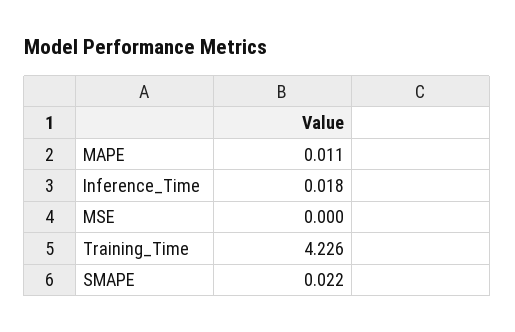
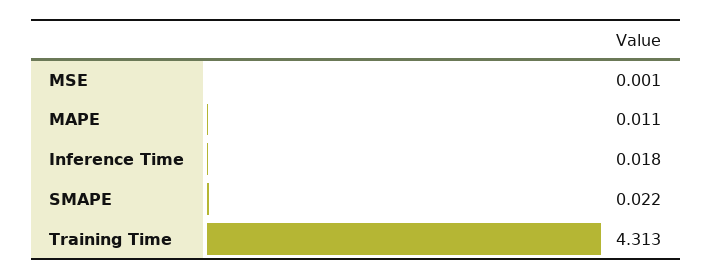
MSE: 0 -> 0.001
Training_Time: 4.226 -> 4.313

